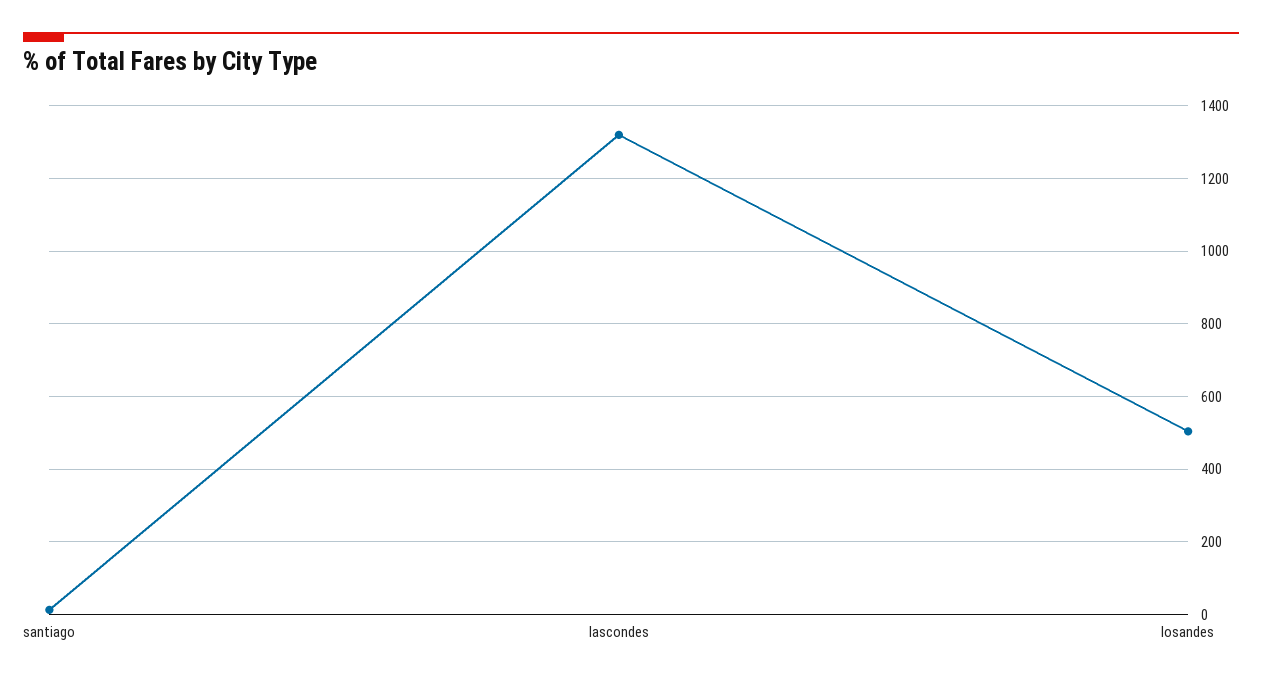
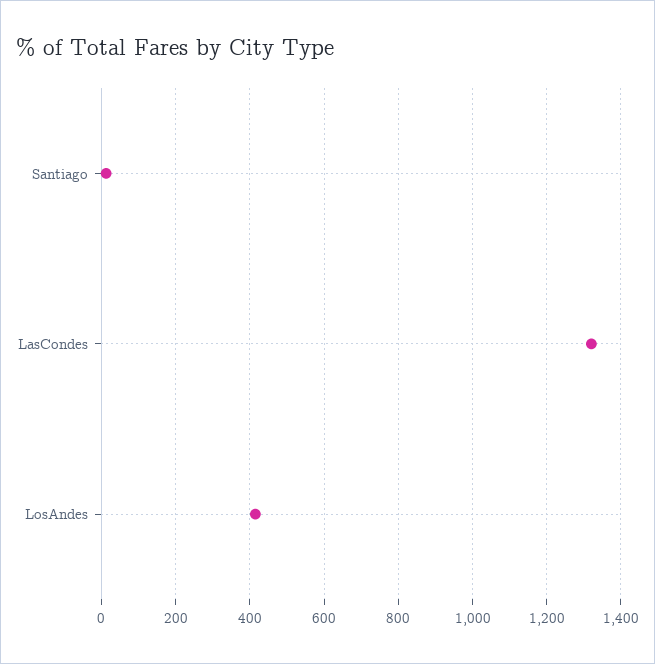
losandes: 500 -> 420

